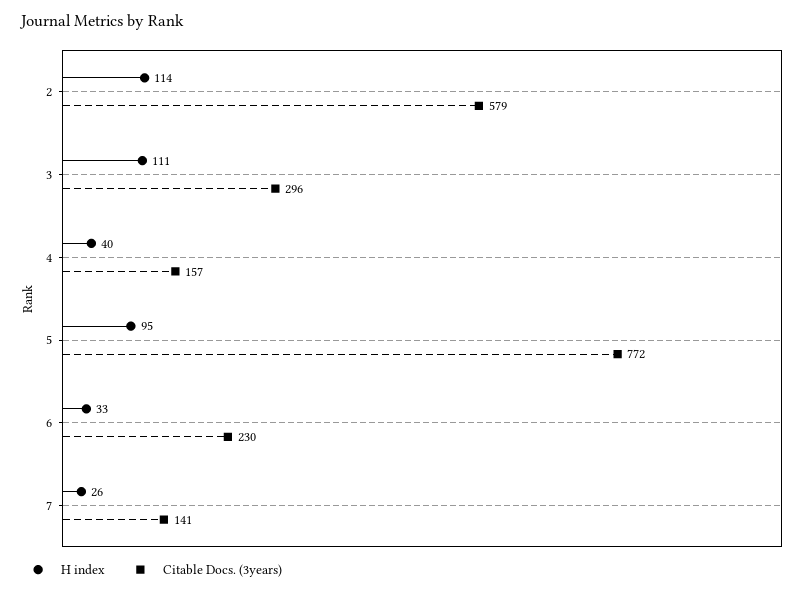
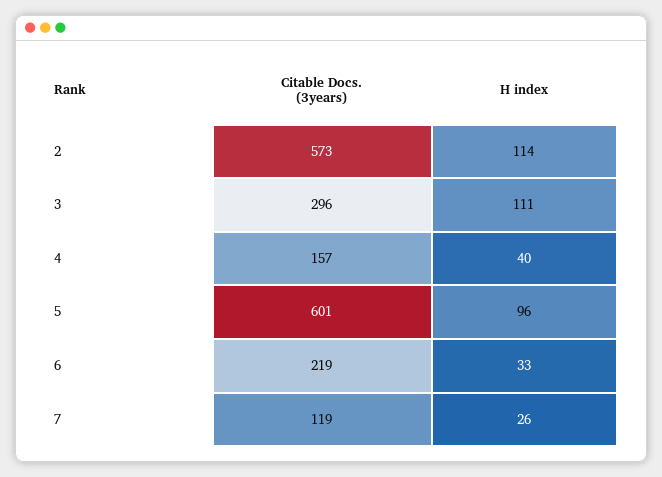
Citable Docs. (3years), 2: 579 -> 573
H index, 5: 95 -> 96
Citable Docs. (3years), 5: 772 -> 601
Citable Docs. (3years), 6: 230 -> 219
Citable Docs. (3years), 7: 141 -> 119

